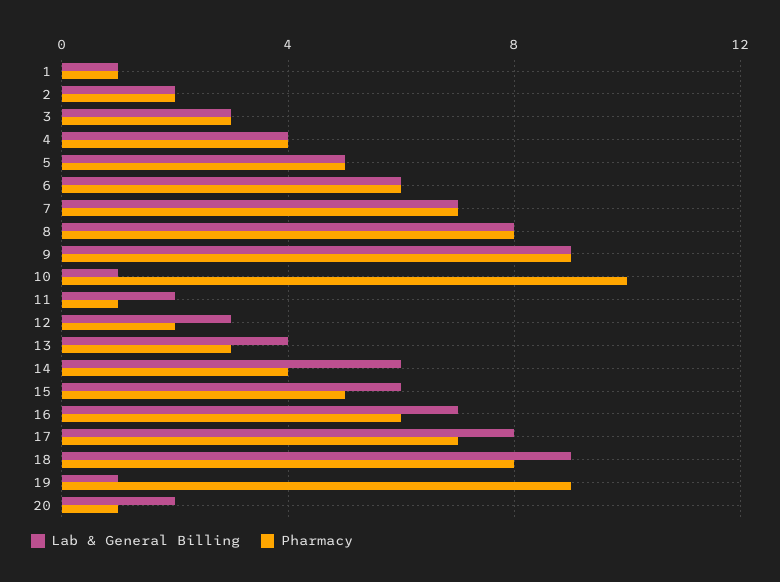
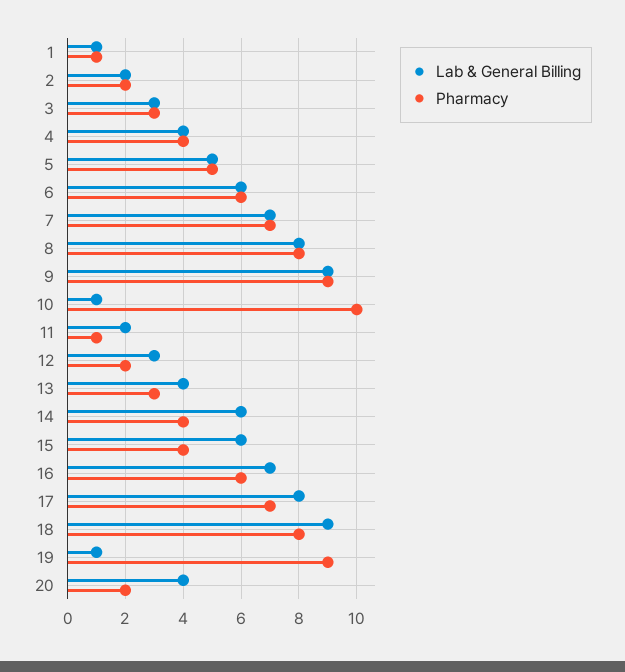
Pharmacy, 15: 5 -> 4
Lab & General Billing, 20: 2 -> 4
Pharmacy, 20: 1 -> 2

